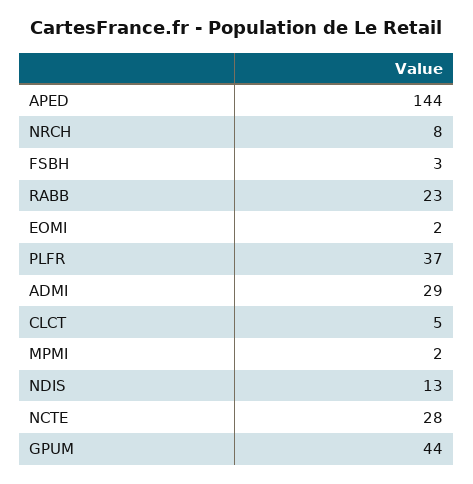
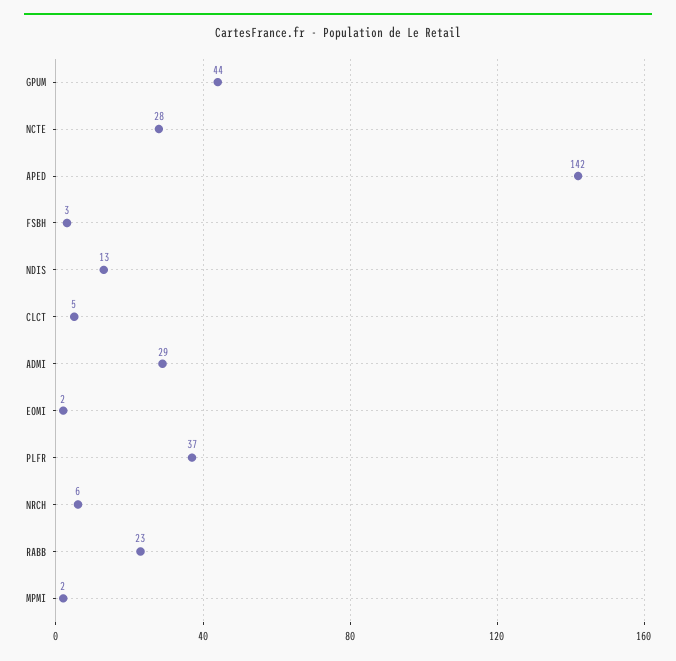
APED: 144 -> 142
NRCH: 8 -> 6

